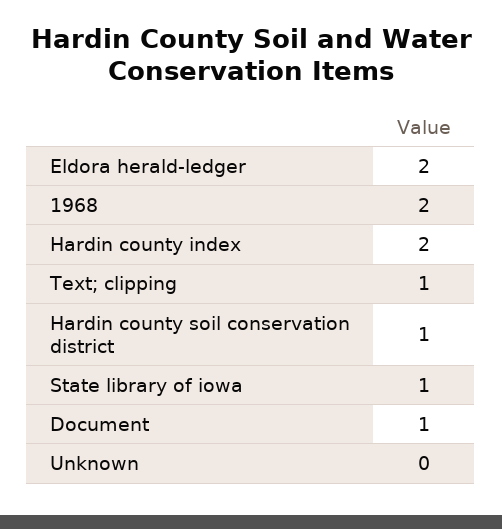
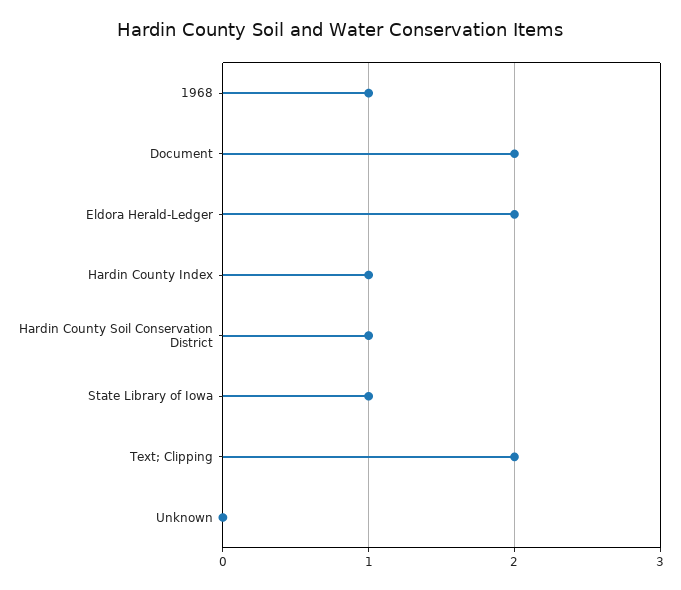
1968: 2 -> 1
Hardin county index: 2 -> 1
Text; clipping: 1 -> 2
Document: 1 -> 2

